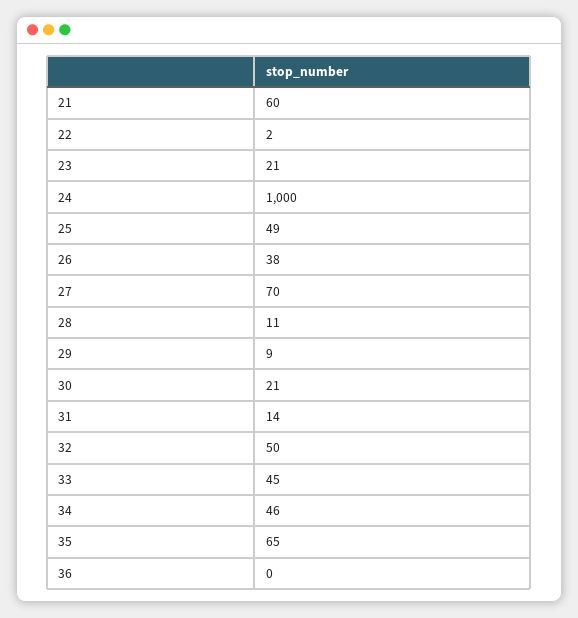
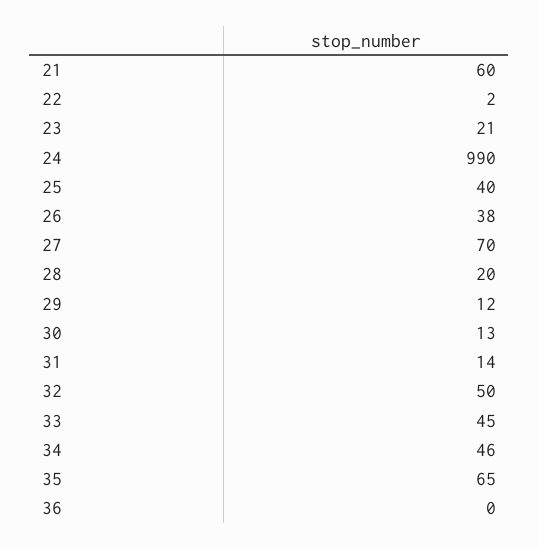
24: 1000 -> 990
25: 49 -> 40
28: 11 -> 20
29: 9 -> 12
30: 21 -> 13

